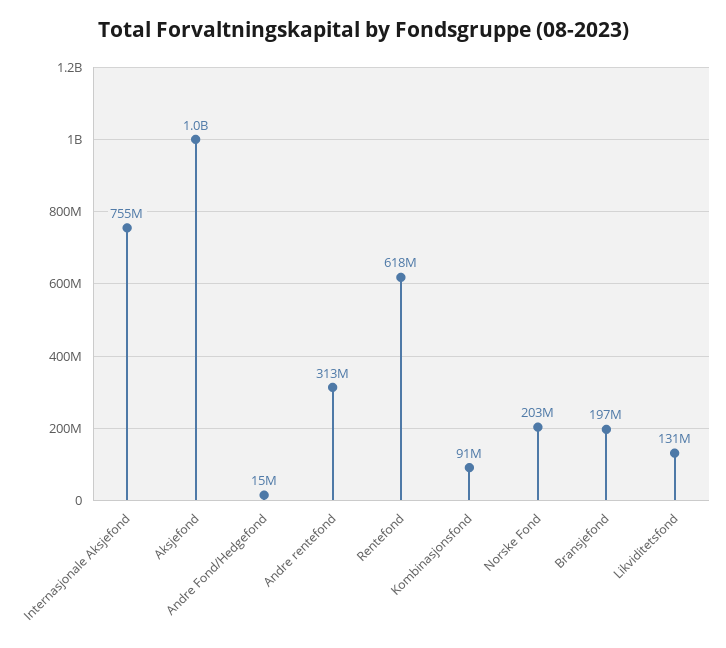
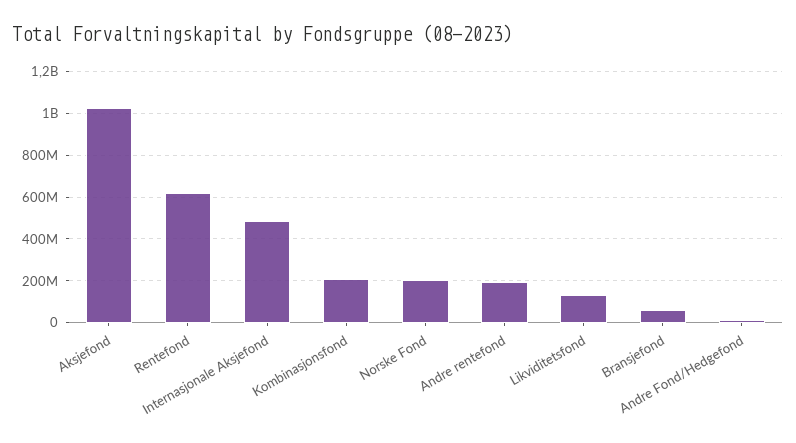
Internasjonale Aksjefond: 755000000 -> 500000000
Andre rentefond: 313000000 -> 200000000
Kombinasjonsfond: 91000000 -> 200000000
Bransjefond: 197000000 -> 50000000

